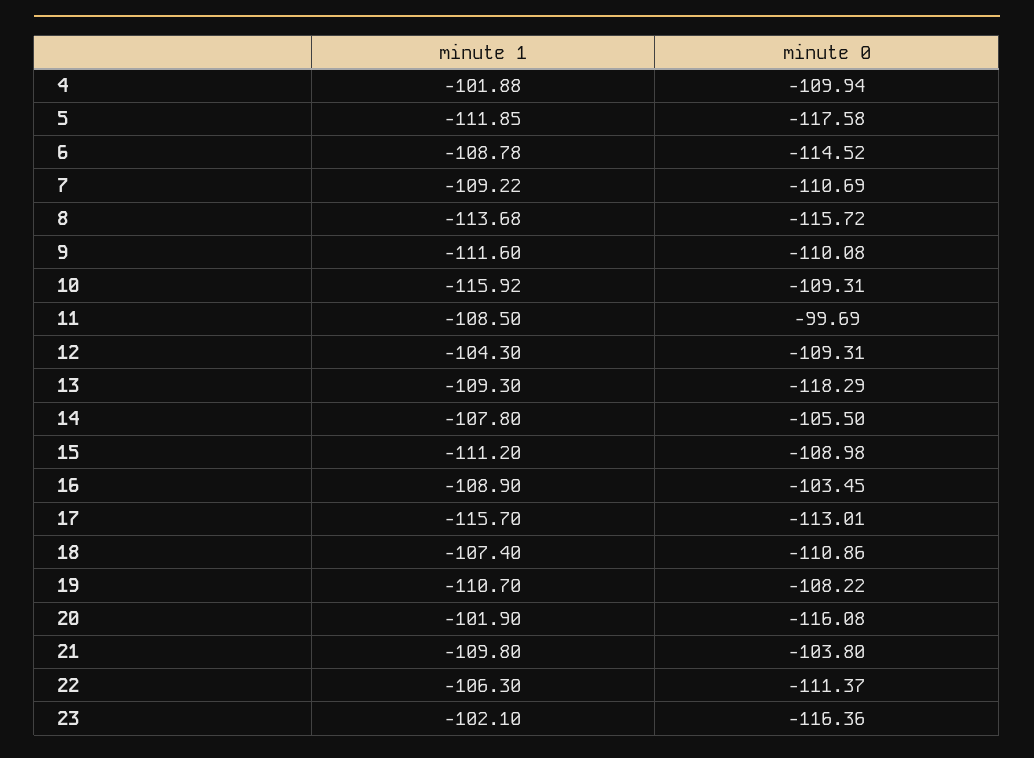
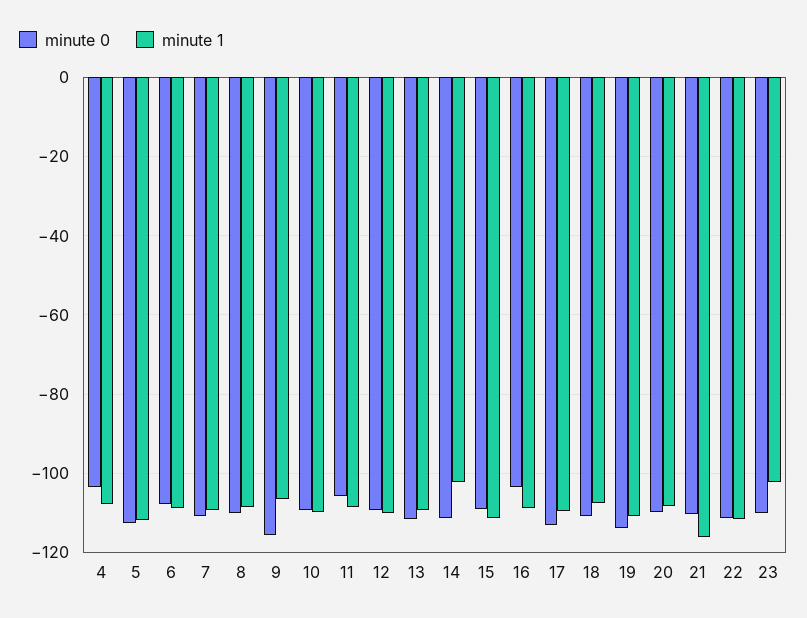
minute 1, 4: -101.88 -> -108
minute 0, 4: -109.94 -> -104
minute 0, 5: -117.58 -> -112
minute 0, 6: -114.52 -> -108
minute 1, 8: -113.68 -> -108
minute 0, 8: -115.72 -> -110
minute 1, 9: -111.6 -> -106
minute 0, 9: -110.08 -> -116
minute 1, 10: -115.92 -> -110
minute 0, 11: -99.69 -> -106
minute 1, 12: -104.3 -> -110
minute 0, 13: -118.29 -> -112
minute 1, 14: -107.8 -> -102
minute 0, 14: -105.5 -> -112
minute 1, 17: -115.7 -> -110
minute 0, 19: -108.22 -> -114
minute 1, 20: -101.9 -> -108
minute 0, 20: -116.08 -> -110
minute 1, 21: -109.8 -> -116
minute 0, 21: -103.8 -> -110
minute 1, 22: -106.3 -> -112
minute 0, 23: -116.36 -> -110

